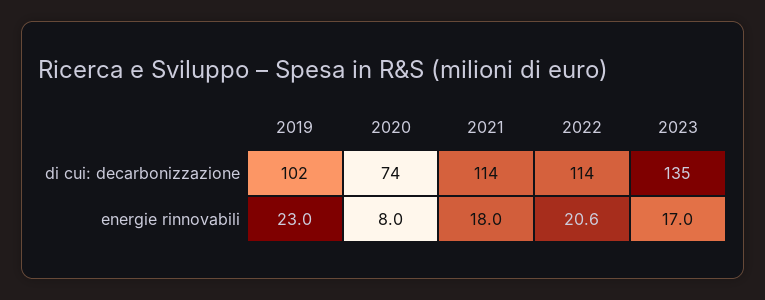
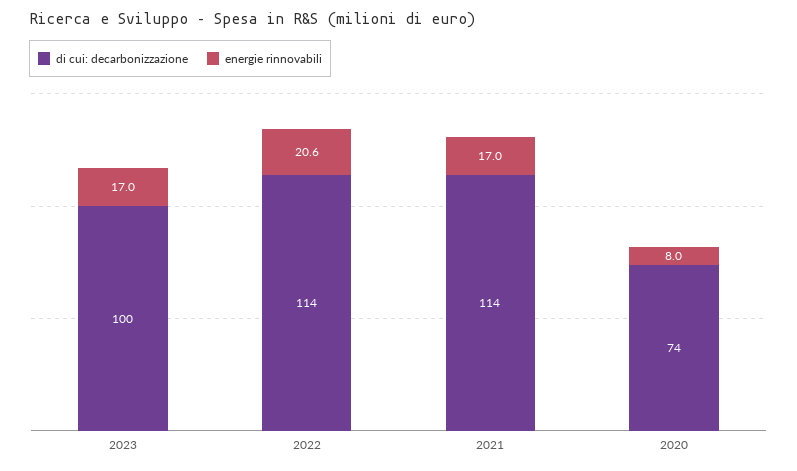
di cui: decarbonizzazione, 2019: 102 -> none
di cui: decarbonizzazione, 2023: 135 -> 100
energie rinnovabili, 2019: 23 -> none
energie rinnovabili, 2021: 18 -> 17

